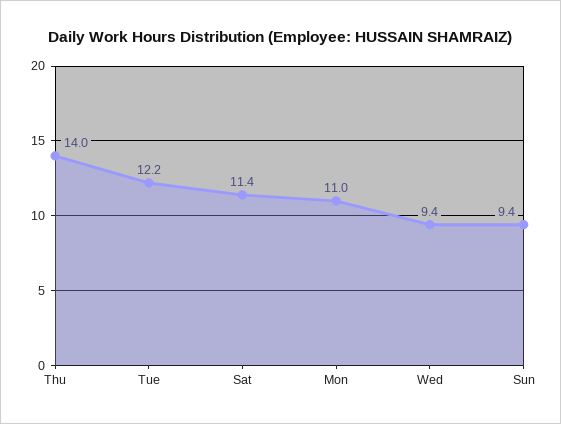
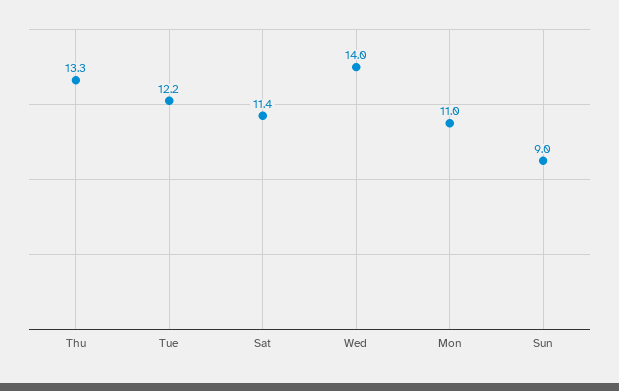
Thu: 14 -> 13.3
Wed: 9.4 -> 14
Sun: 9.4 -> 9

